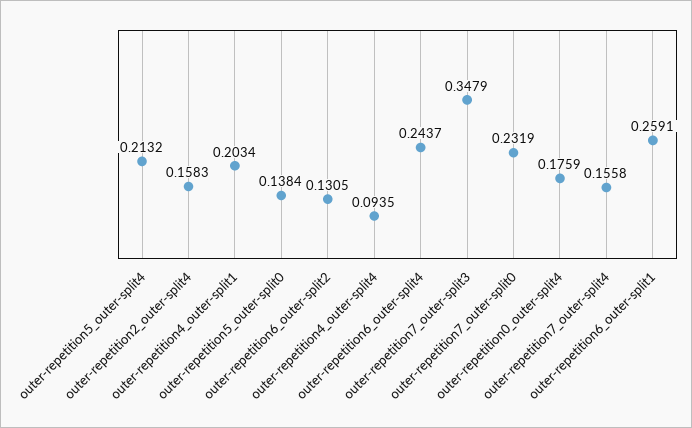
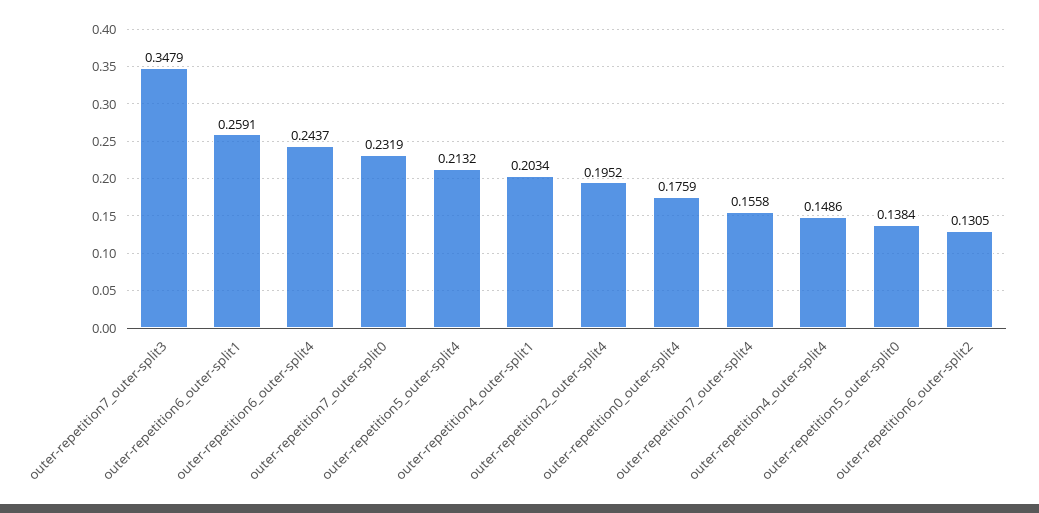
outer-repetition2_outer-split4: 0.1583 -> 0.1952
outer-repetition4_outer-split4: 0.0935 -> 0.1486

